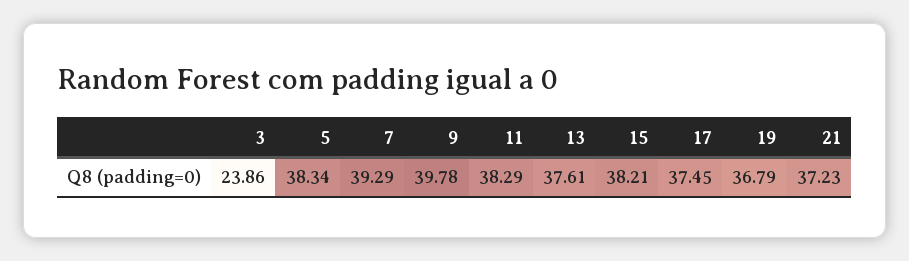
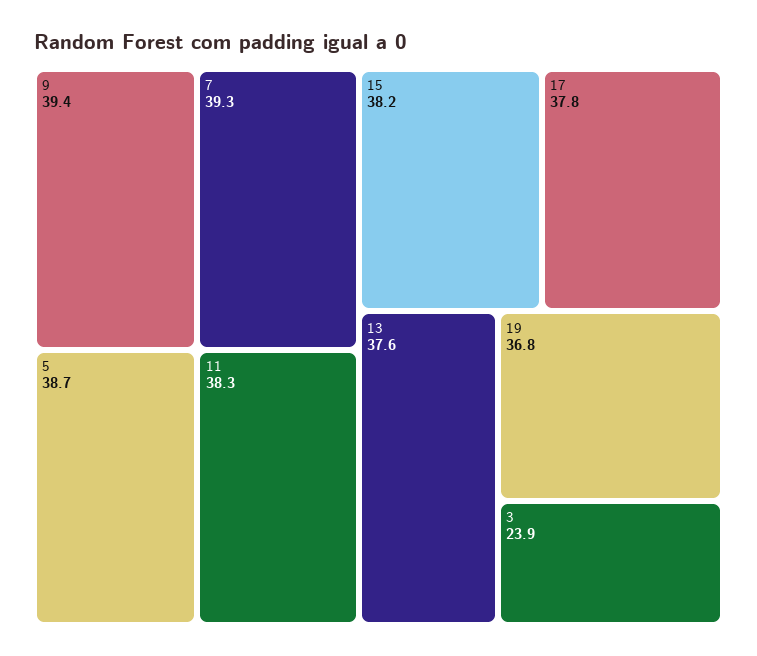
5: 38.34 -> 38.7
9: 39.78 -> 39.4
17: 37.45 -> 37.8
21: 37.23 -> none

